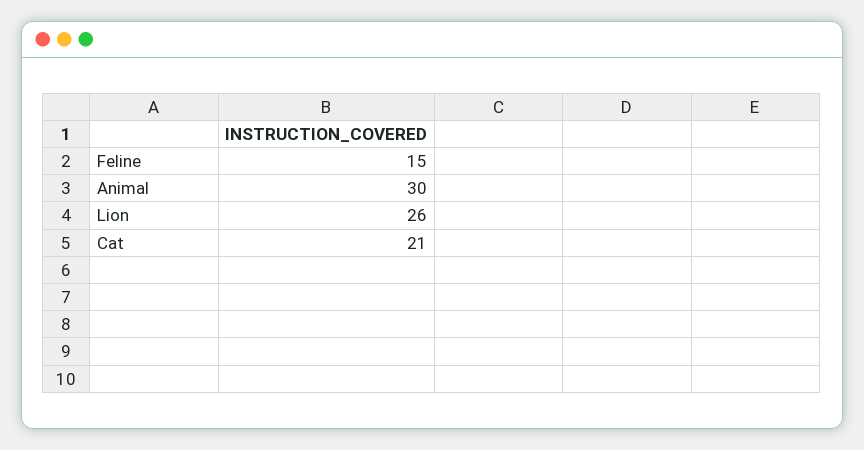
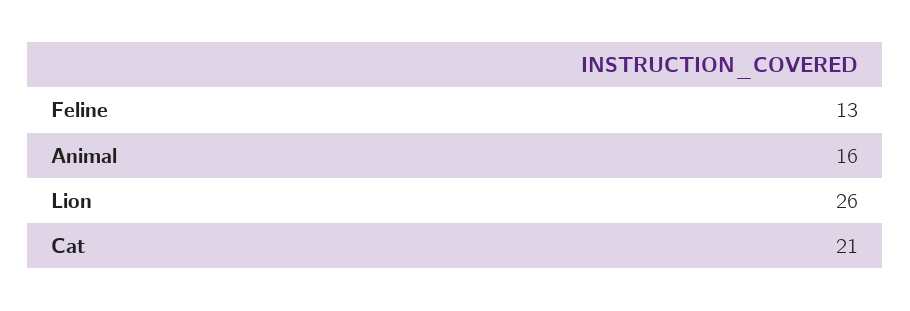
Feline: 15 -> 13
Animal: 30 -> 16

